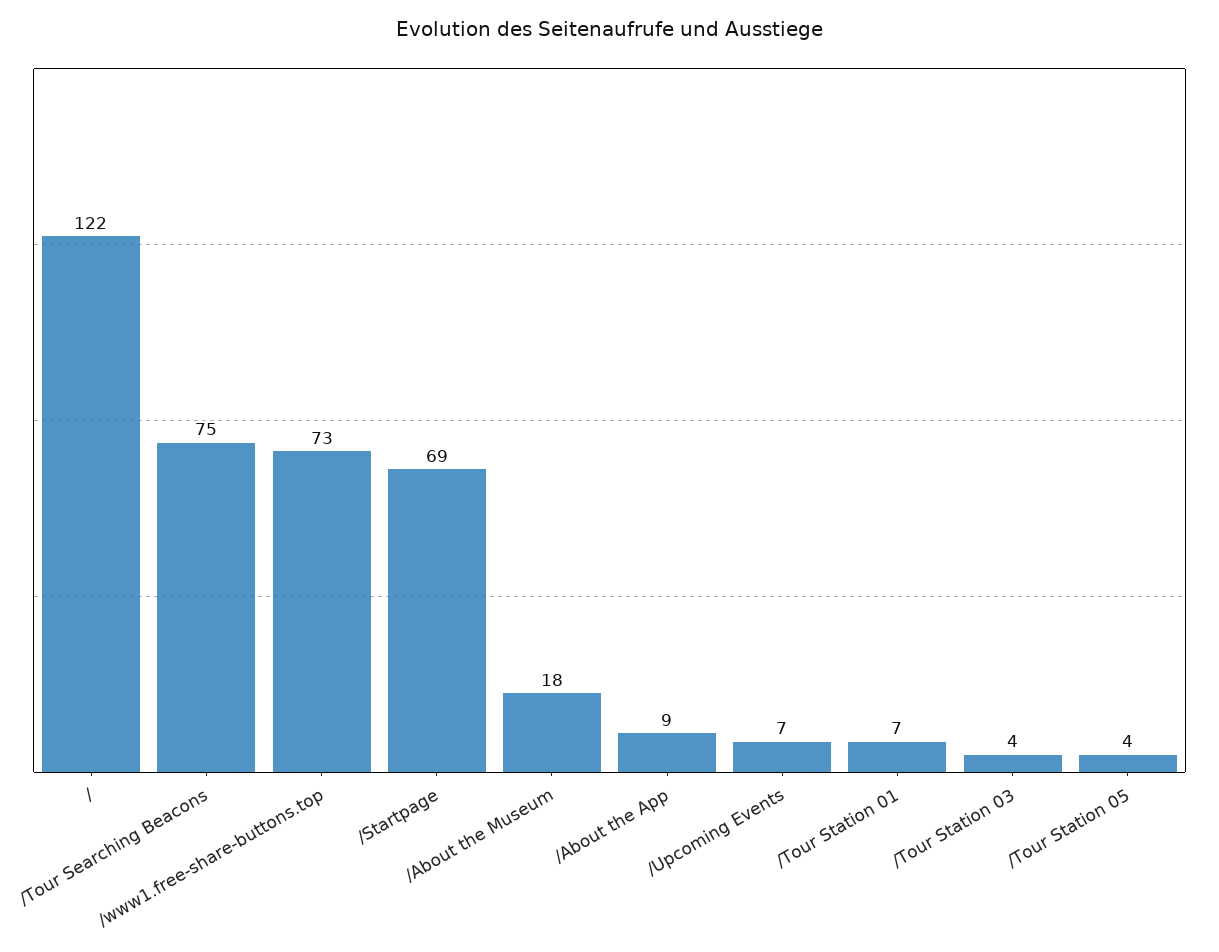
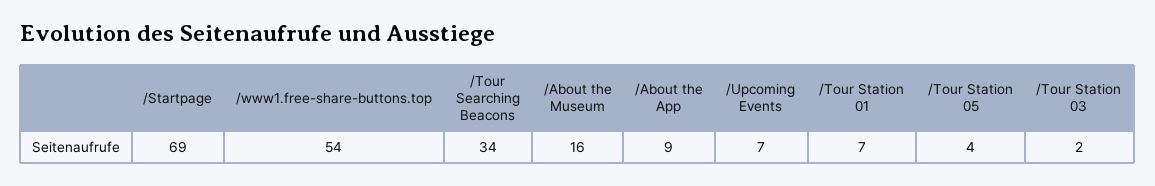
/: 122 -> none
/Tour Searching Beacons: 75 -> 34
/www1.free-share-buttons.top: 73 -> 54
/About the Museum: 18 -> 16
/Tour Station 03: 4 -> 2

